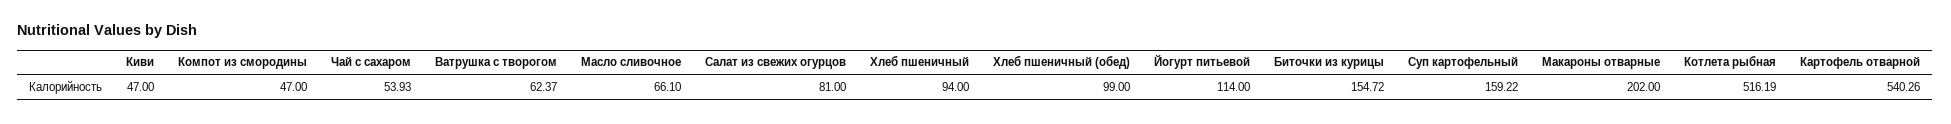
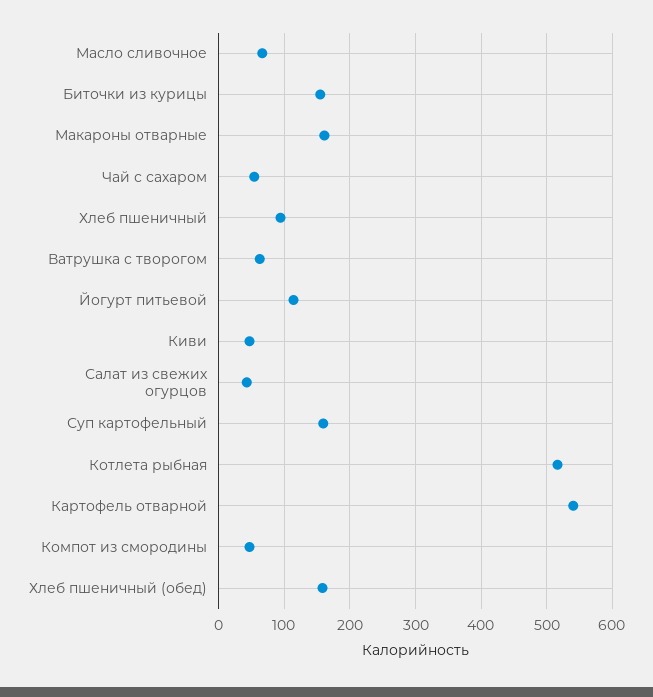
Салат из свежих огурцов: 81 -> 40
Хлеб пшеничный (обед): 99 -> 160
Макароны отварные: 202 -> 160

